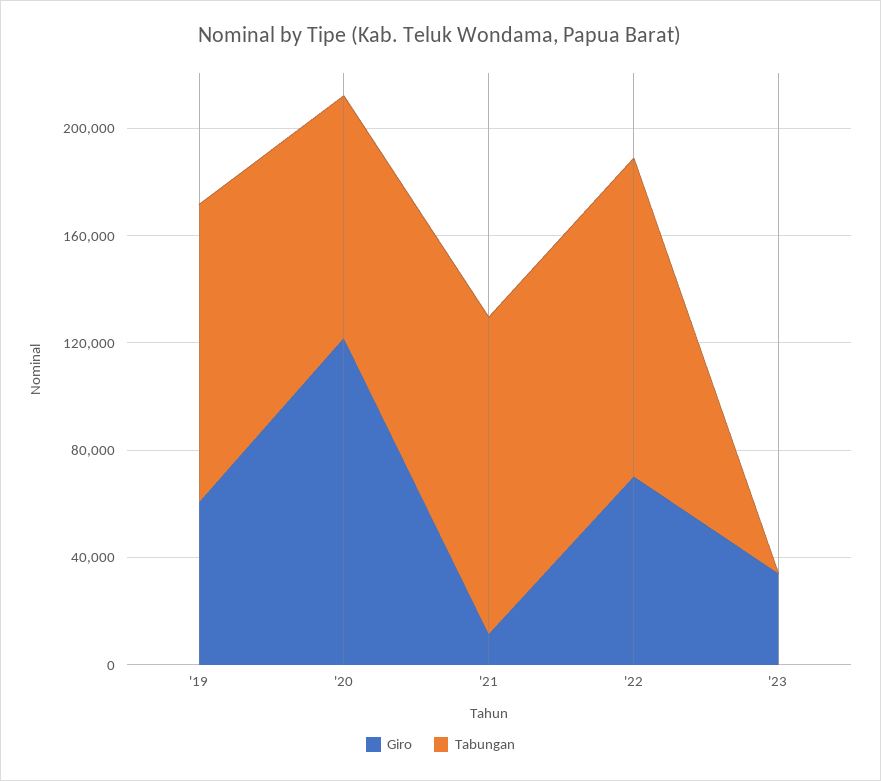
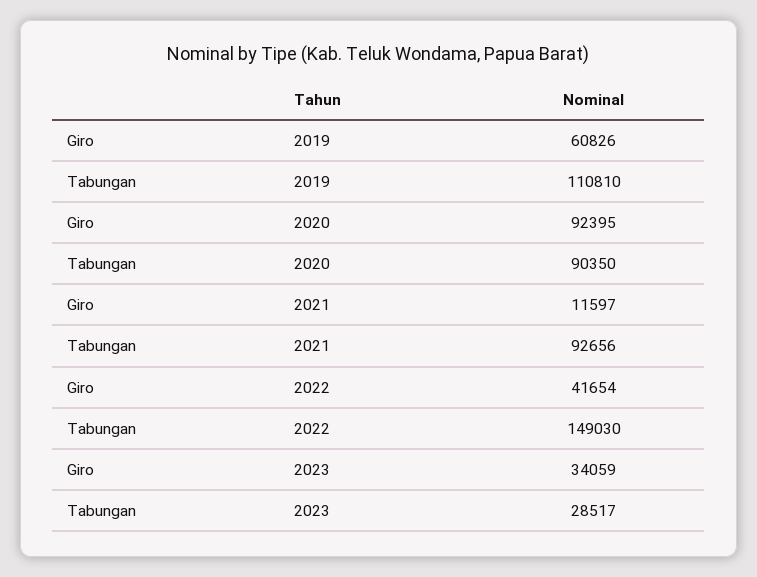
Giro, '20: 120000 -> 92395
Tabungan, '21: 120000 -> 92656
Giro, '22: 70000 -> 41654
Tabungan, '22: 120000 -> 149030
Tabungan, '23: 0 -> 28517

